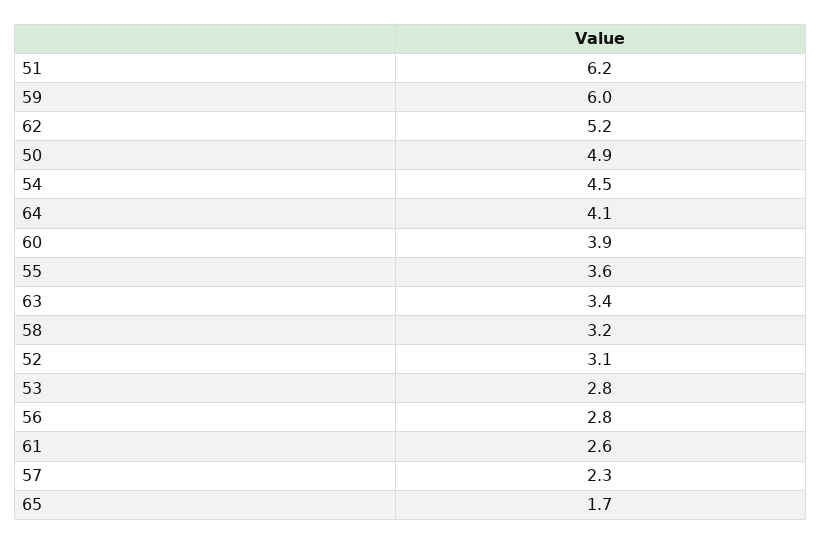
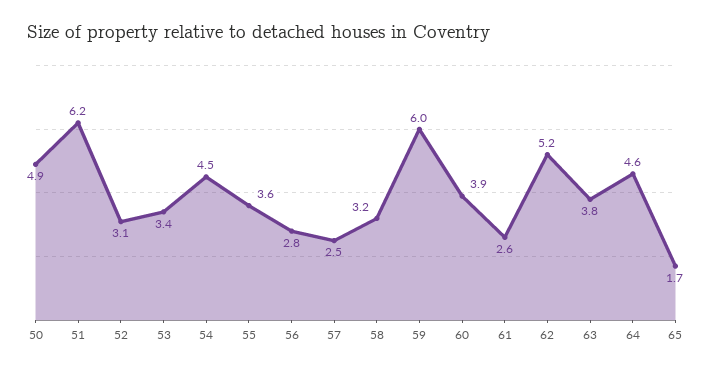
64: 4.1 -> 4.6
63: 3.4 -> 3.8
53: 2.8 -> 3.4
57: 2.3 -> 2.5

